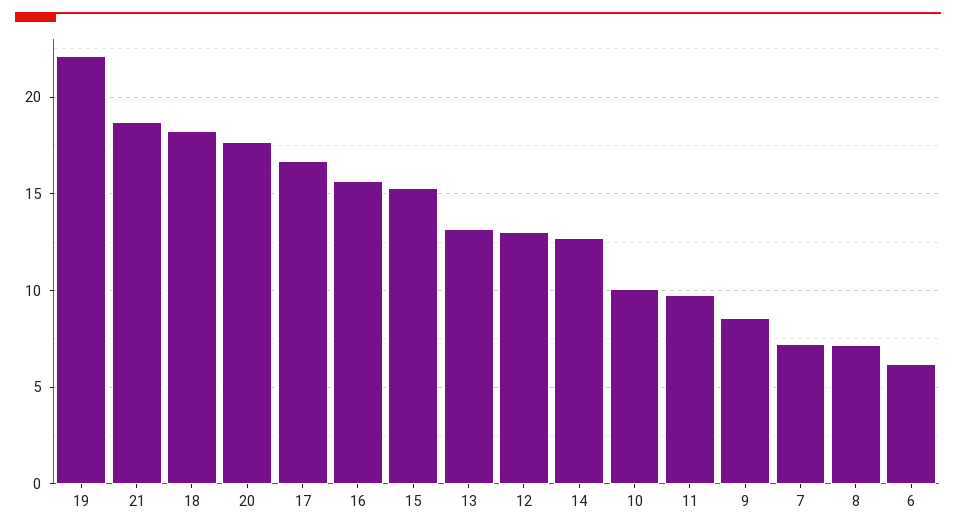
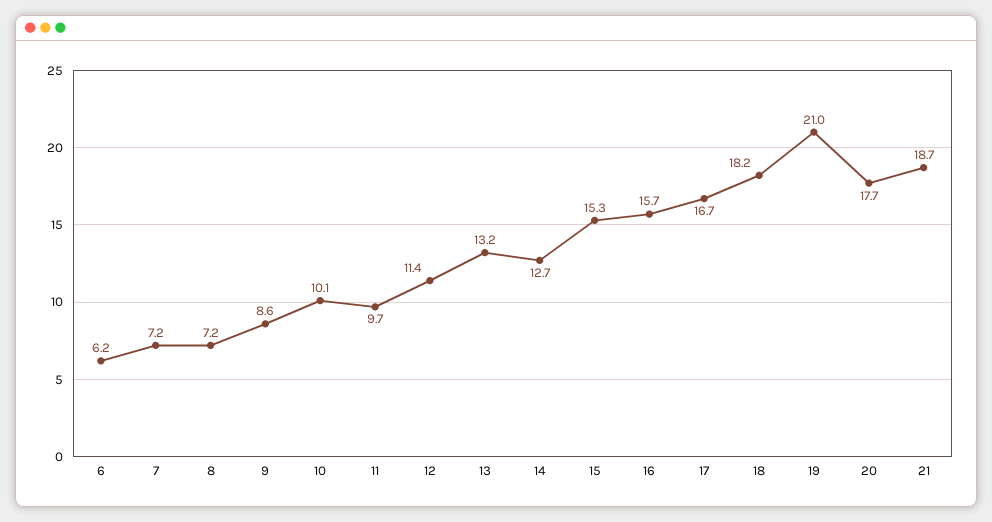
19: 22 -> 21
12: 13 -> 11.4

